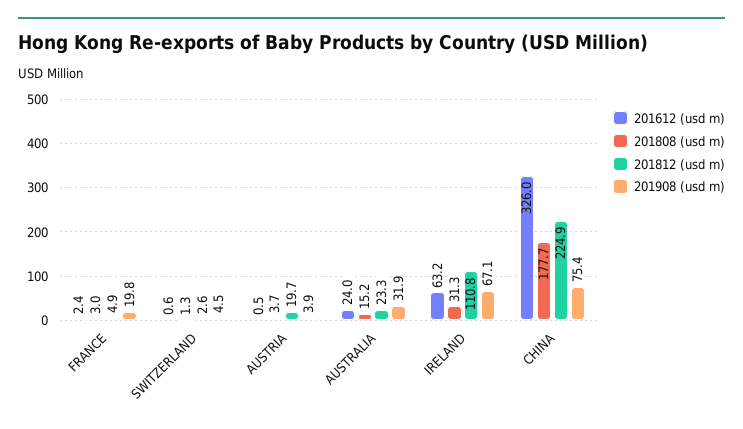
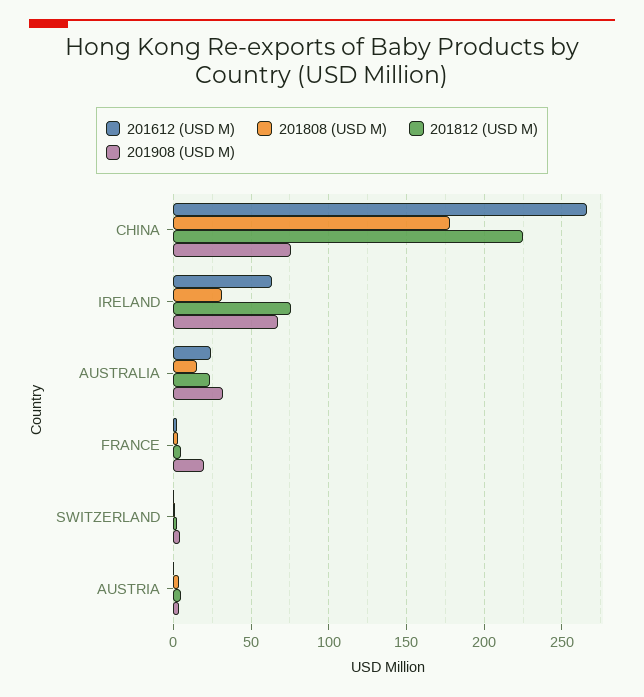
201812 (usd m), AUSTRIA: 19.7 -> 5
201812 (usd m), IRELAND: 110.8 -> 75
201612 (usd m), CHINA: 326 -> 265

